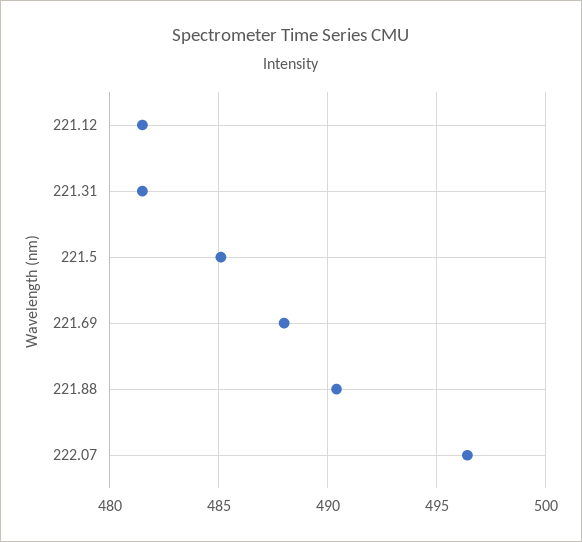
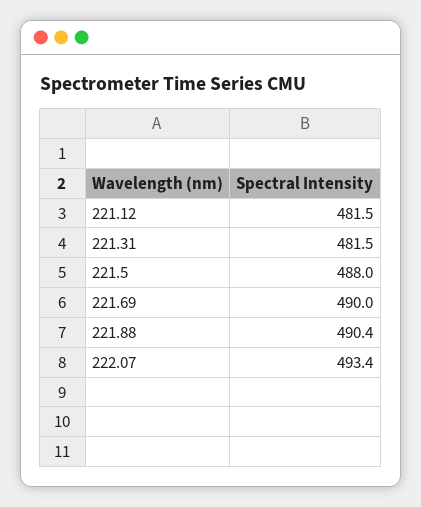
221.5: 485 -> 488
221.69: 488 -> 490
222.07: 496.5 -> 493.4

